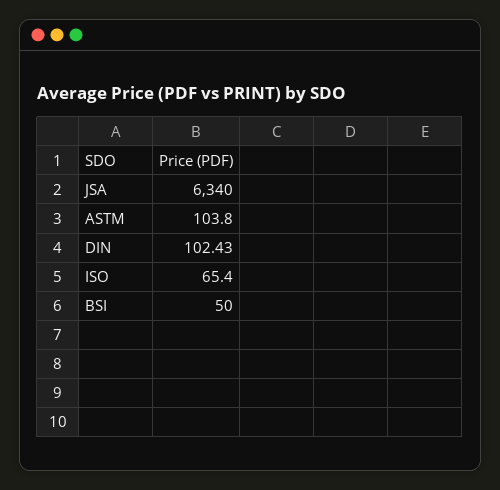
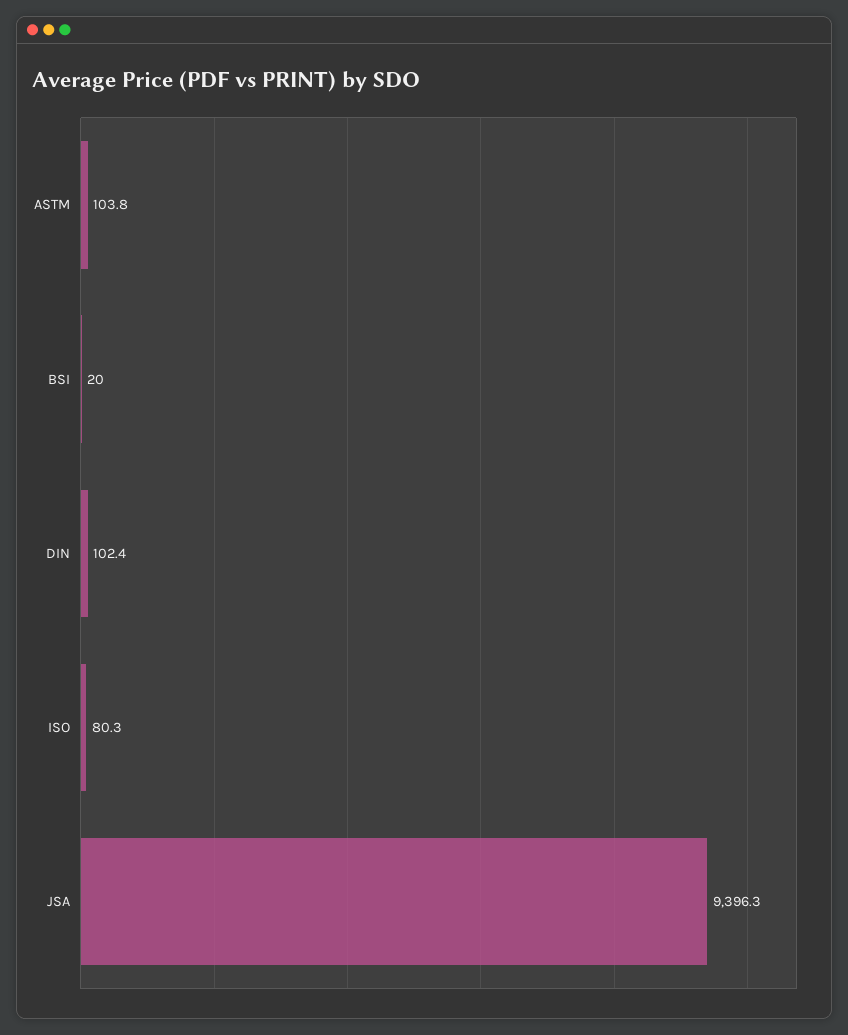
JSA: 6340 -> 9396.3
ISO: 65.4 -> 80.3
BSI: 50 -> 20

